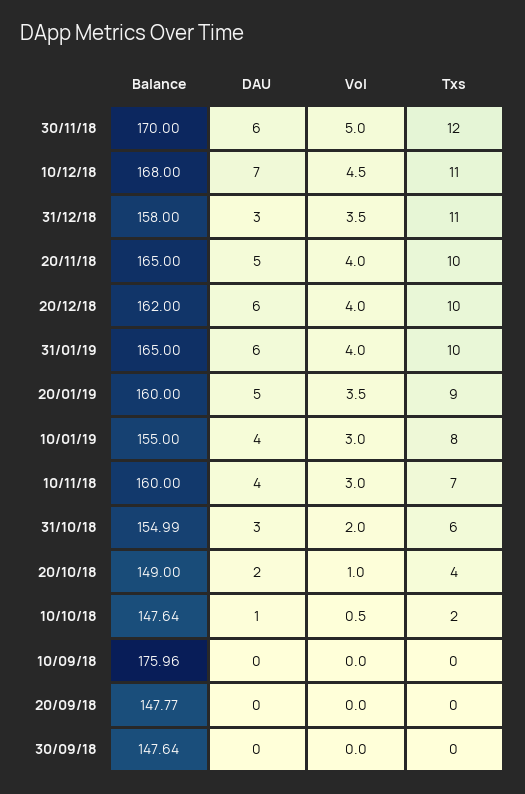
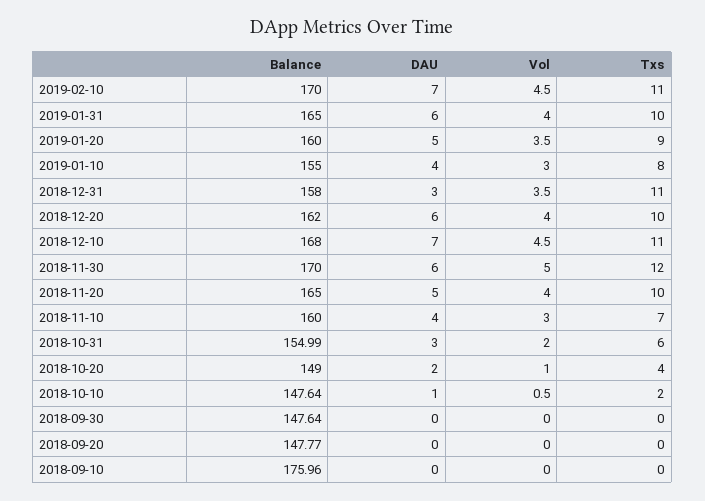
Balance, 2019-02-10: none -> 170
DAU, 2019-02-10: none -> 7
Vol, 2019-02-10: none -> 4.5
Txs, 2019-02-10: none -> 11

